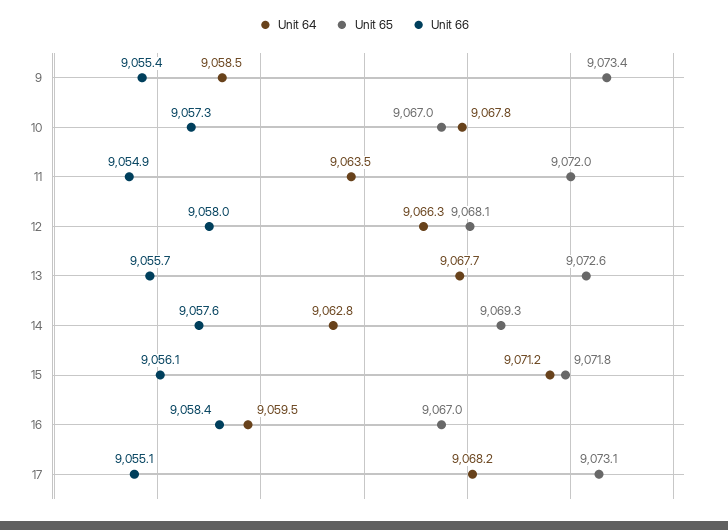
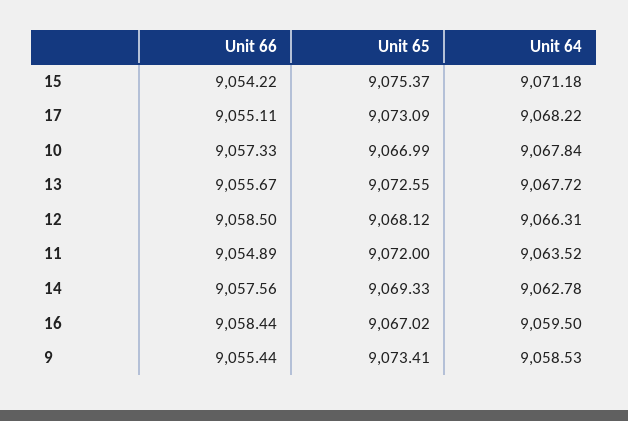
Unit 66, 12: 9058 -> 9058.5
Unit 65, 15: 9071.8 -> 9075.37
Unit 66, 15: 9056.1 -> 9054.22

